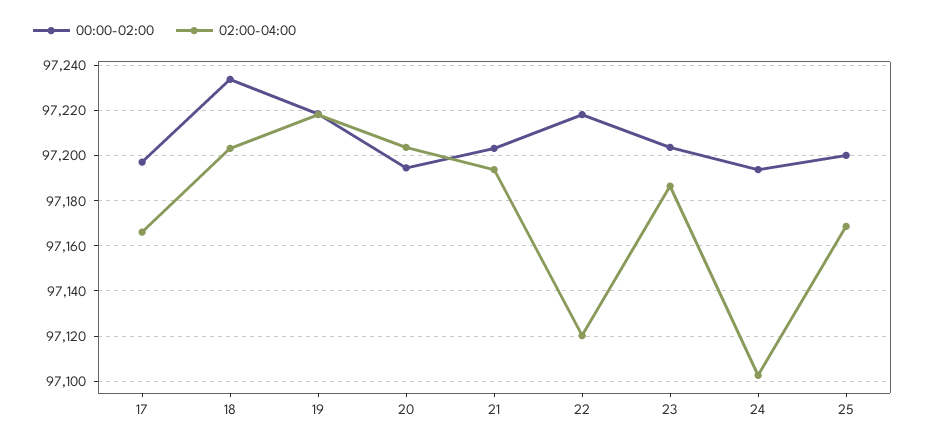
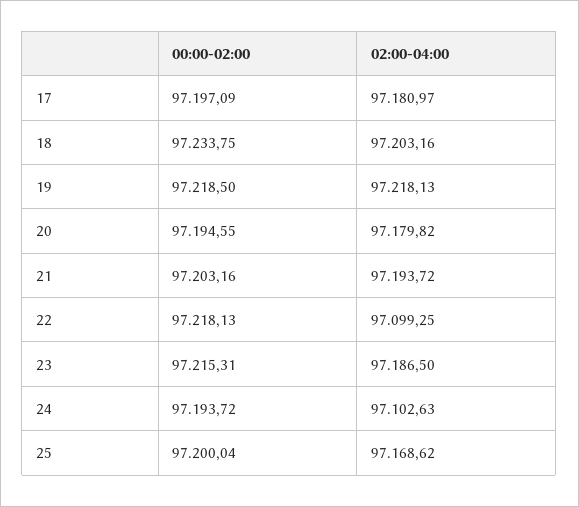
02:00-04:00, 17: 97165 -> 97180.97
02:00-04:00, 20: 97205 -> 97179.82
02:00-04:00, 22: 97120 -> 97099.25
00:00-02:00, 23: 97205 -> 97215.31

